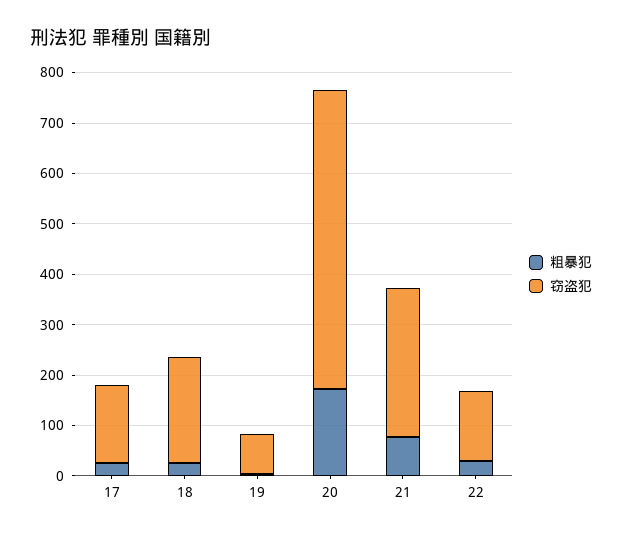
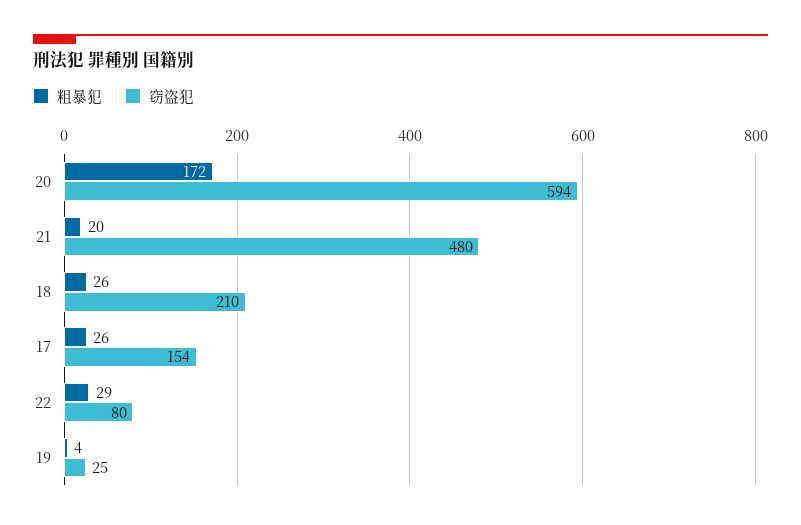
窃盗犯, 19: 80 -> 25
粗暴犯, 21: 80 -> 20
窃盗犯, 21: 300 -> 480
窃盗犯, 22: 140 -> 80

